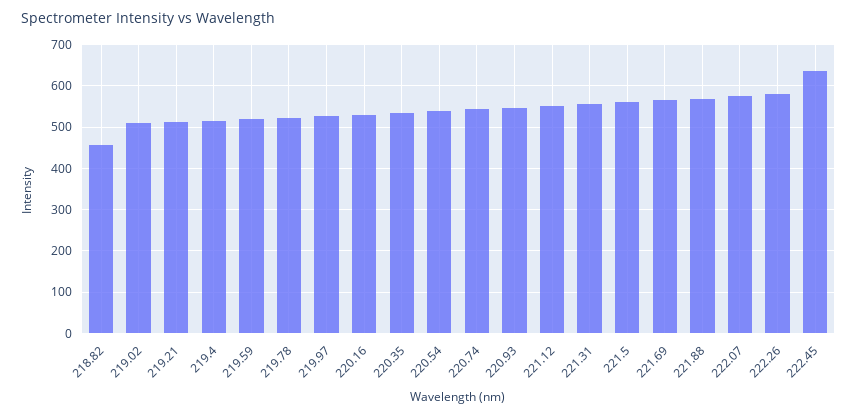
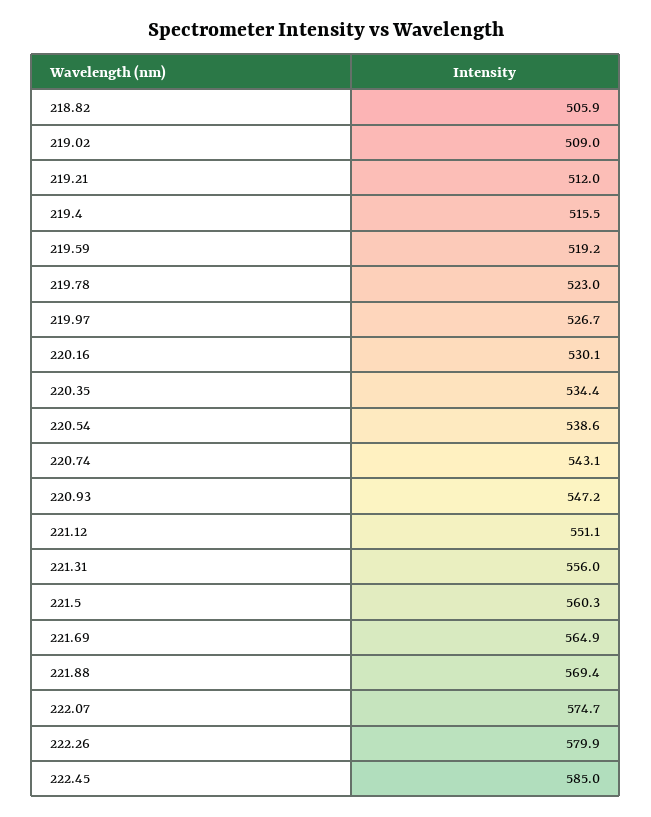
218.82: 460 -> 505.9
222.45: 640 -> 585

